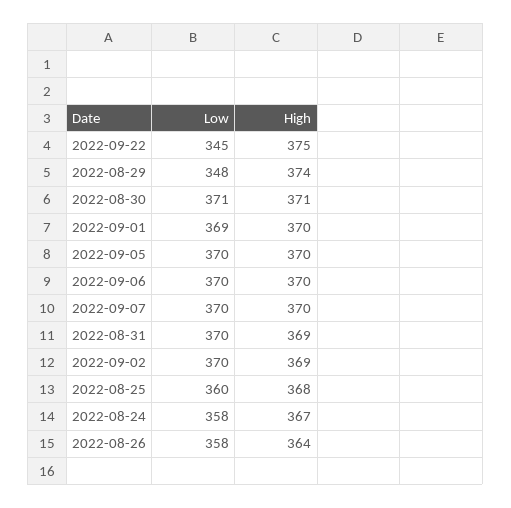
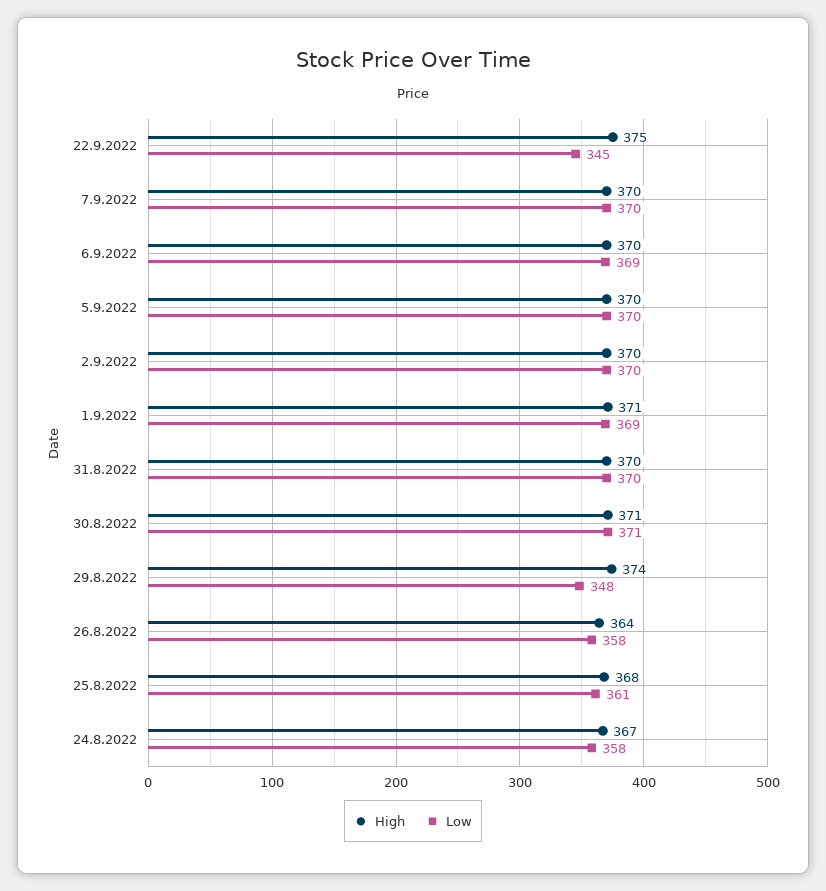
High, 2022-09-01: 370 -> 371
Low, 2022-09-06: 370 -> 369
High, 2022-08-31: 369 -> 370
High, 2022-09-02: 369 -> 370
Low, 2022-08-25: 360 -> 361

